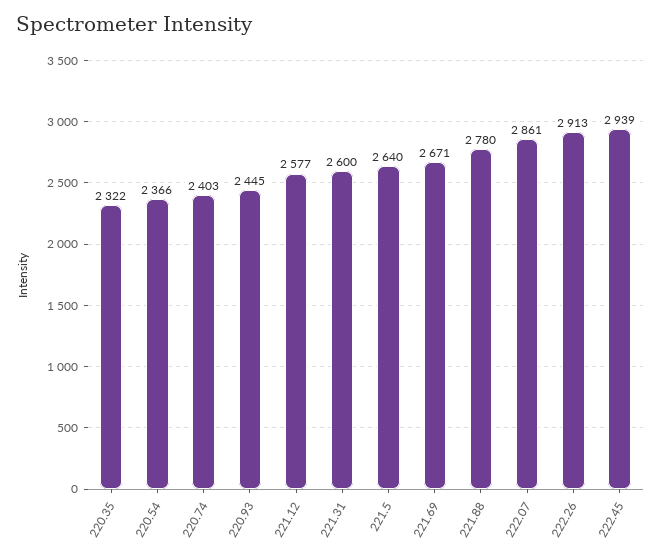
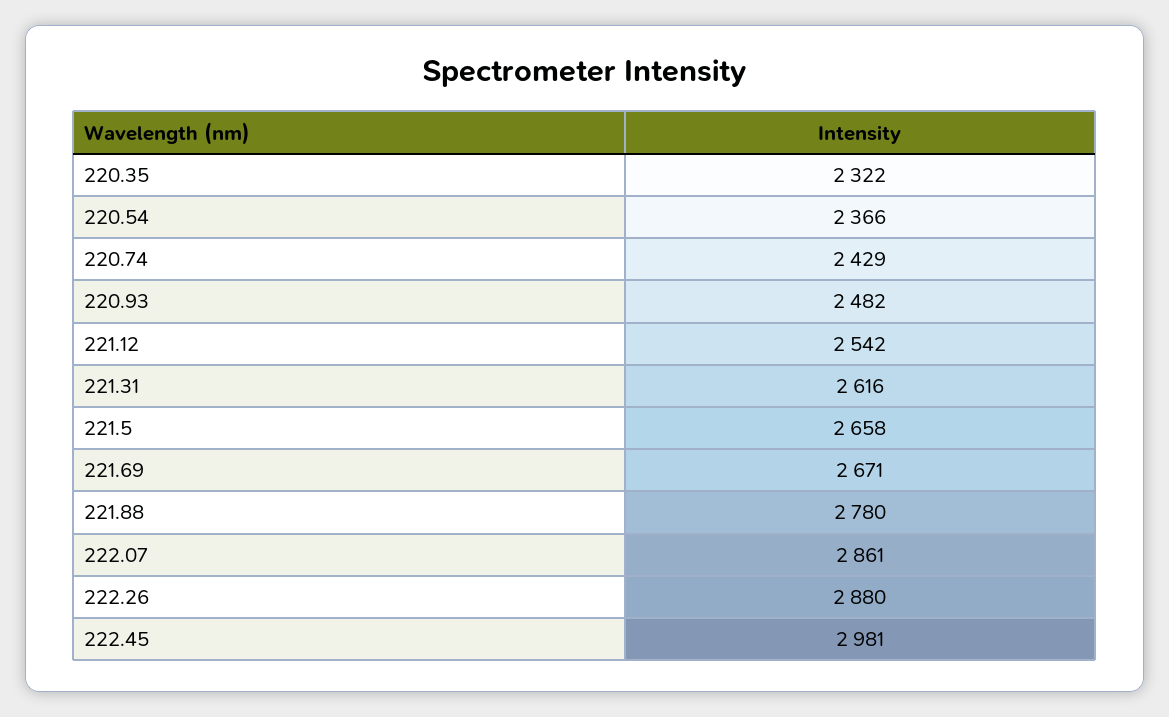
220.74: 2403 -> 2429
220.93: 2445 -> 2482
221.12: 2577 -> 2542
221.31: 2600 -> 2616
221.5: 2640 -> 2658
222.26: 2913 -> 2880
222.45: 2939 -> 2981

